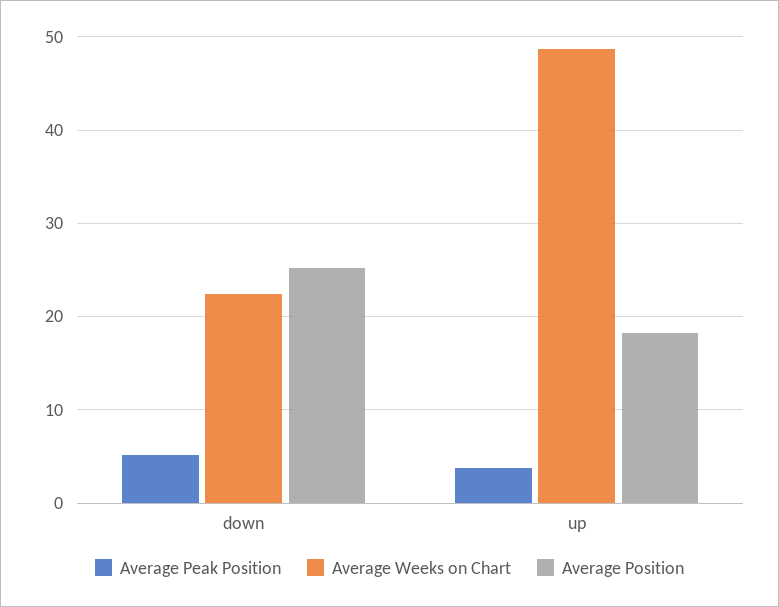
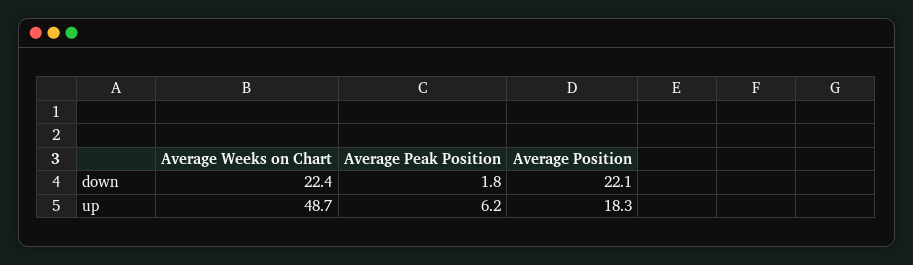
Average Peak Position, down: 5 -> 1.8
Average Position, down: 25 -> 22.1
Average Peak Position, up: 4 -> 6.2

